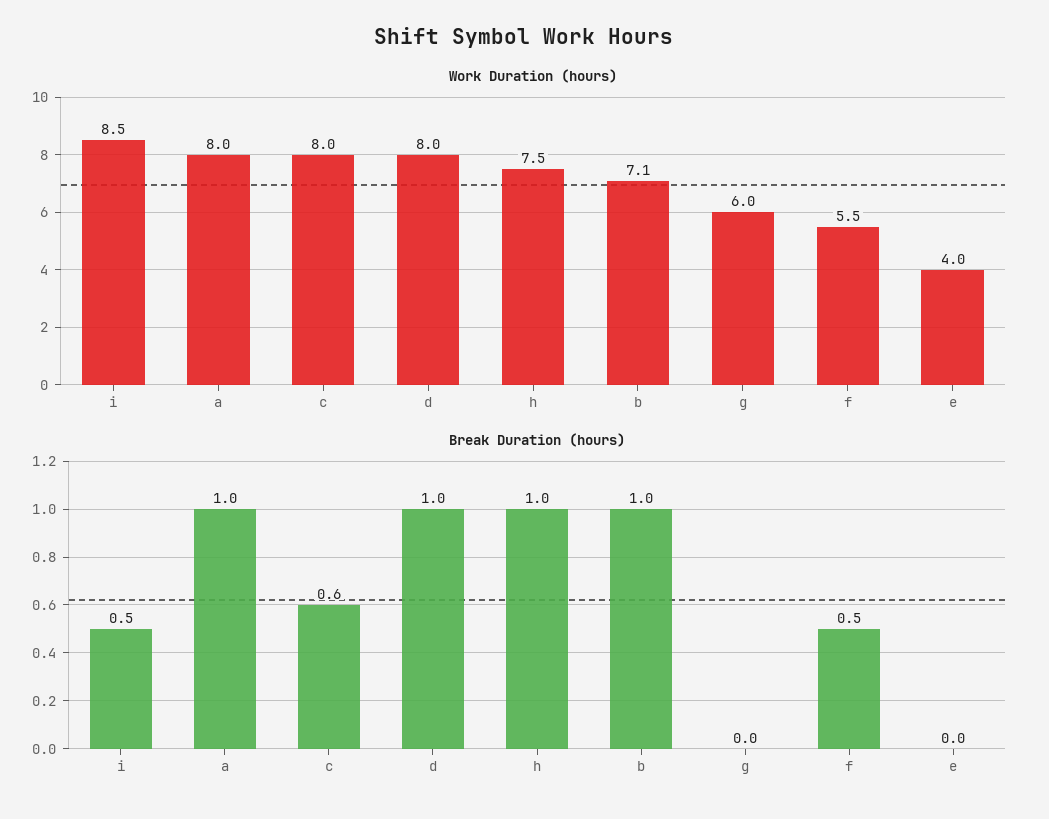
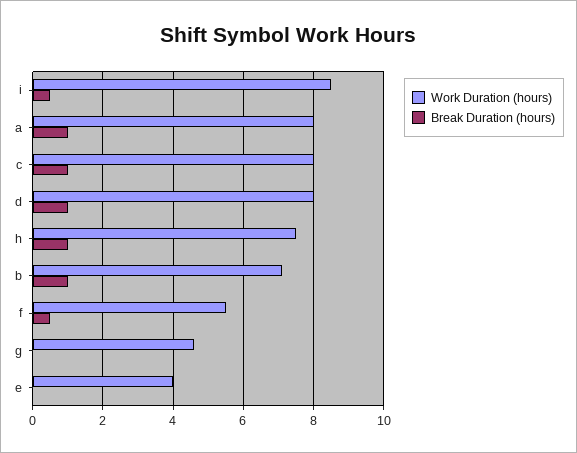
Work Duration (hours), g: 6 -> 4.5
Break Duration (hours), c: 0.6 -> 1

